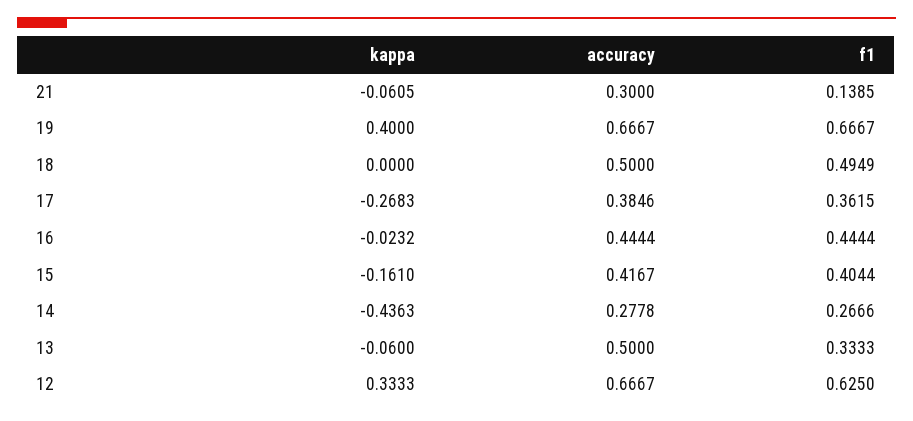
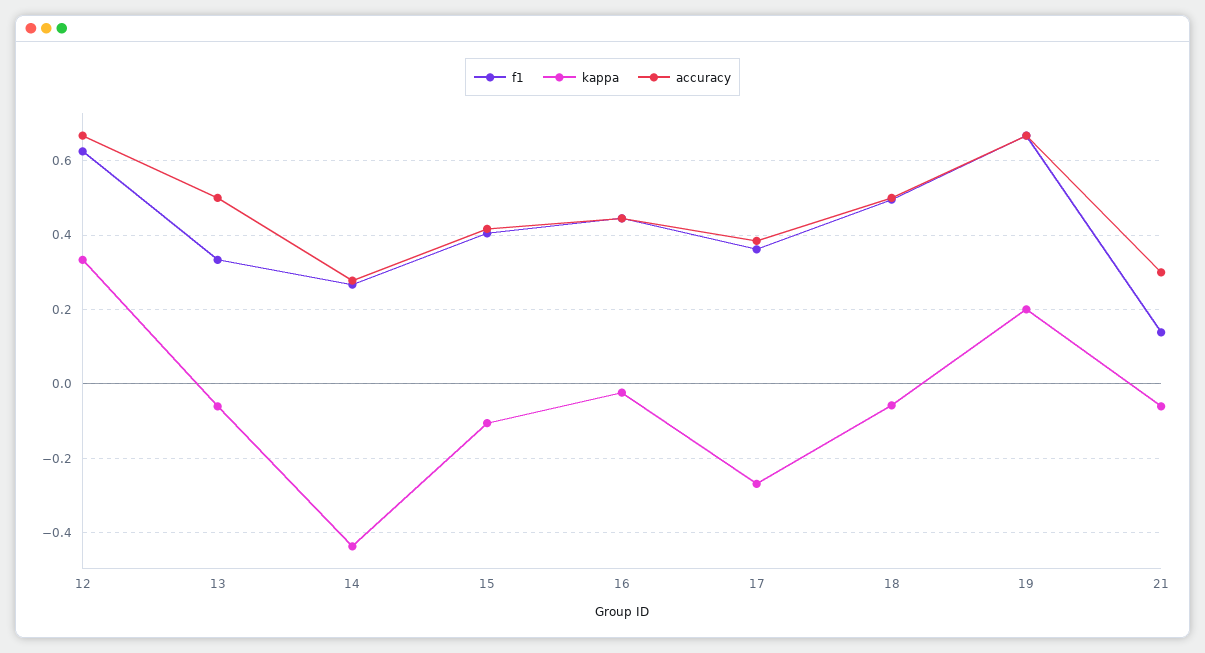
kappa, 19: 0.4 -> 0.2
kappa, 18: 0 -> -0.06
kappa, 15: -0.161 -> -0.1

